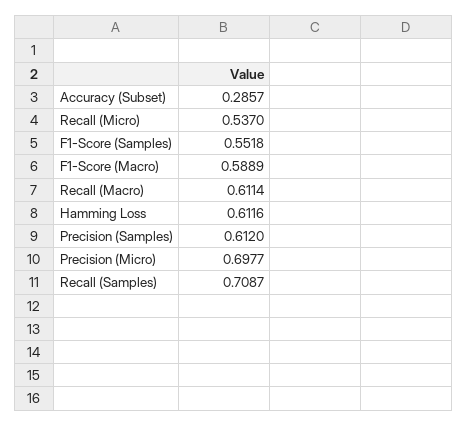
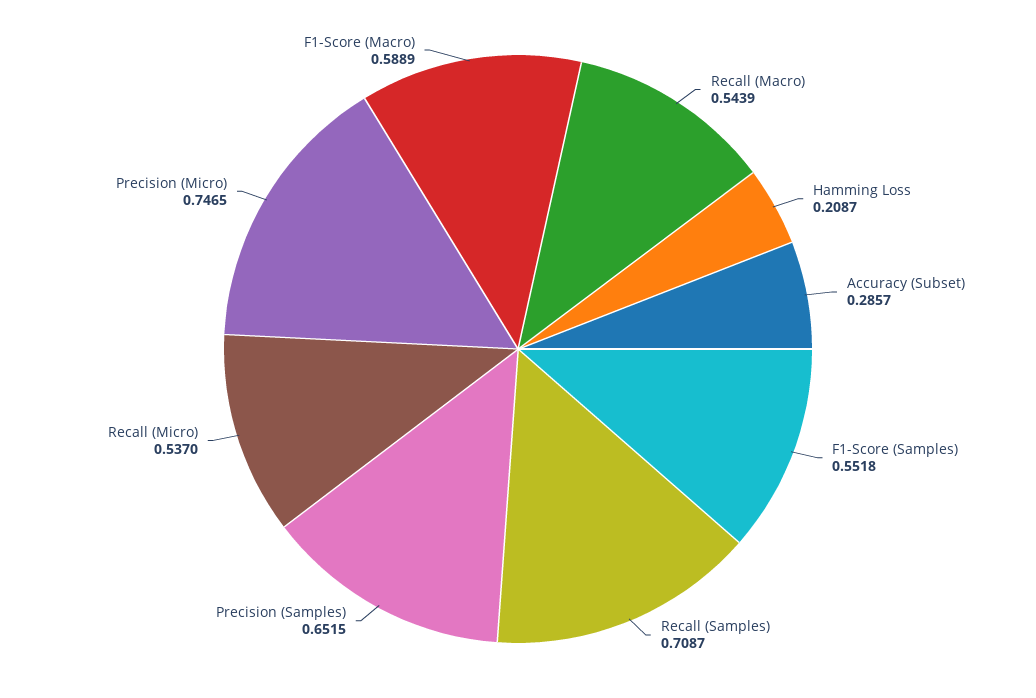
Recall (Macro): 0.6114 -> 0.5439
Hamming Loss: 0.6116 -> 0.2087
Precision (Samples): 0.612 -> 0.6515
Precision (Micro): 0.6977 -> 0.7465

